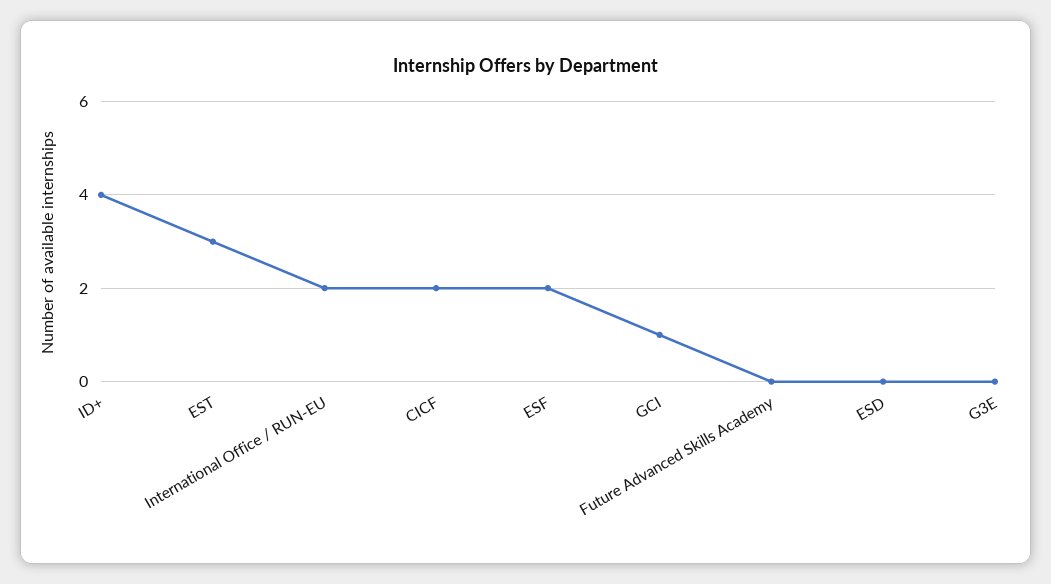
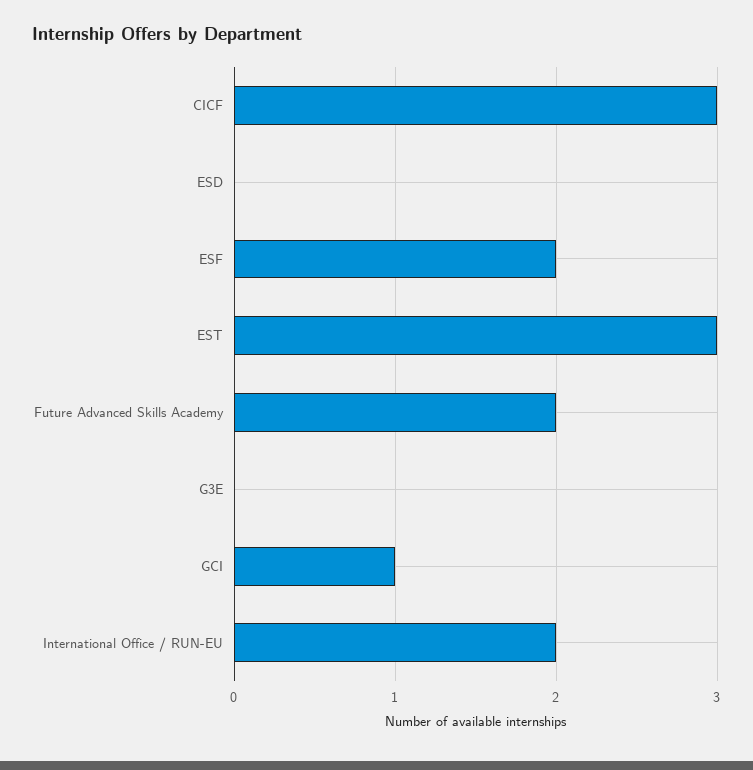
ID+: 4 -> none
CICF: 2 -> 3
Future Advanced Skills Academy: 0 -> 2

